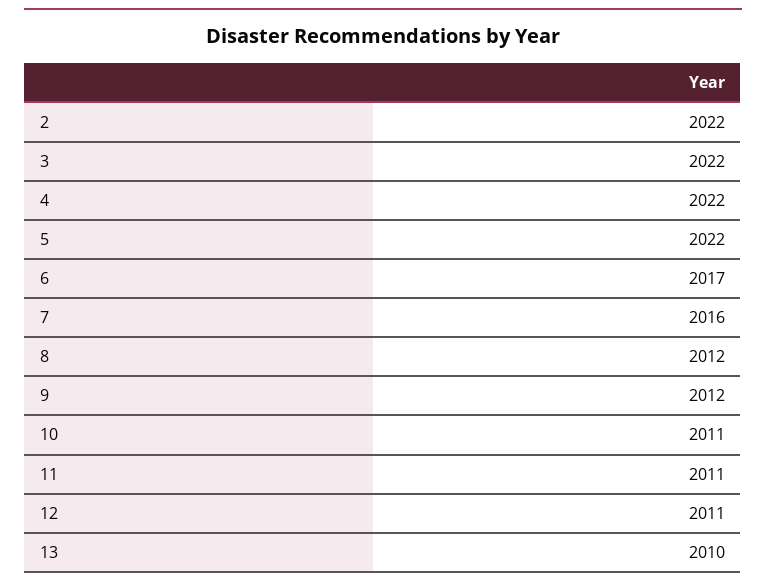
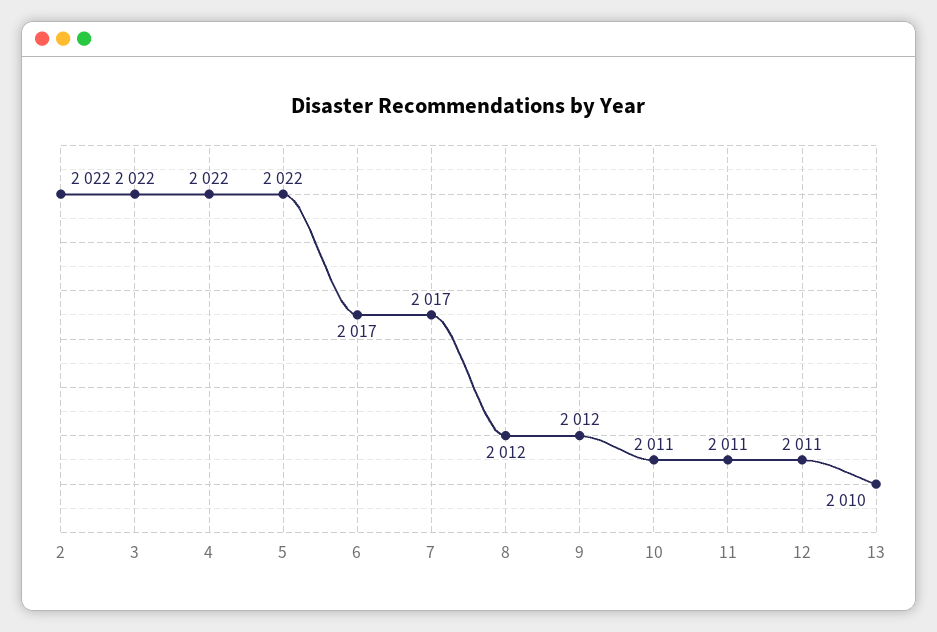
7: 2016 -> 2017

